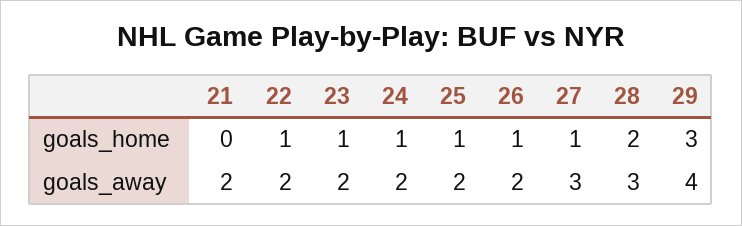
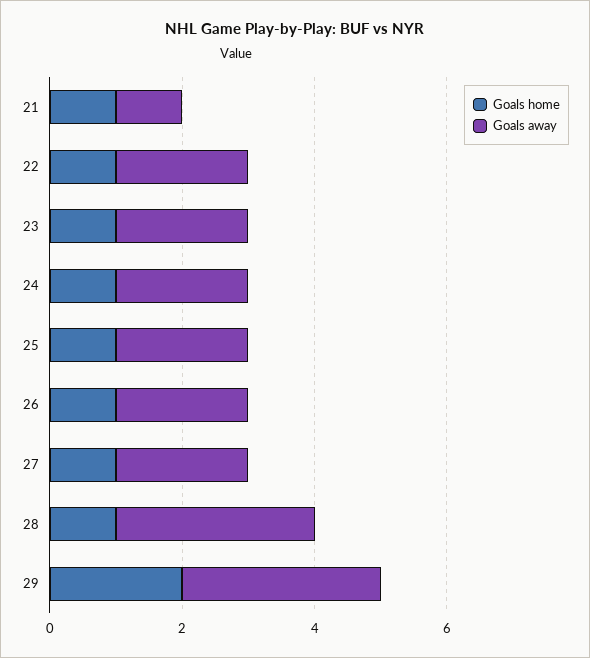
goals_home, 21: 0 -> 1
goals_home, 28: 2 -> 1
goals_home, 29: 3 -> 2
goals_away, 21: 2 -> 1
goals_away, 27: 3 -> 2
goals_away, 29: 4 -> 3

